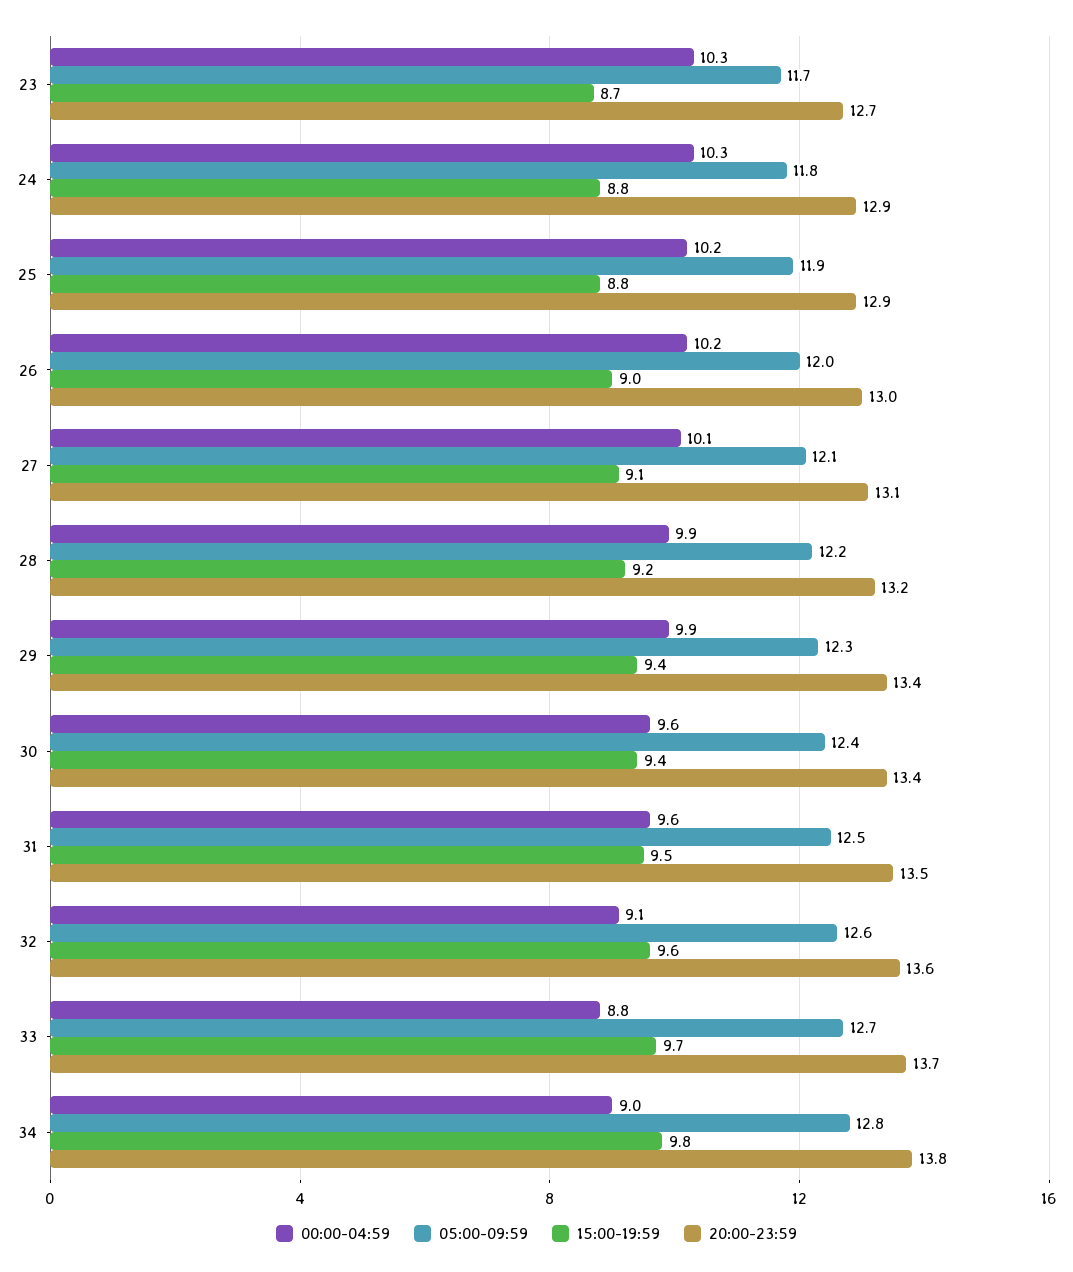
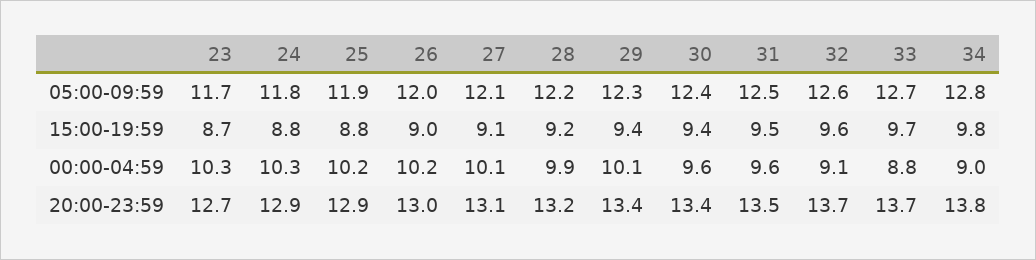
00:00-04:59, 29: 9.9 -> 10.1
20:00-23:59, 32: 13.6 -> 13.7

